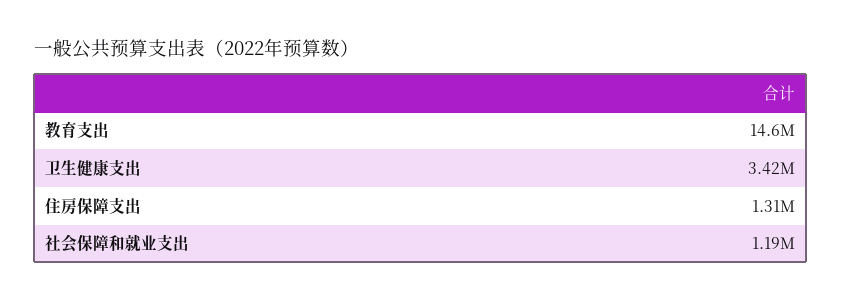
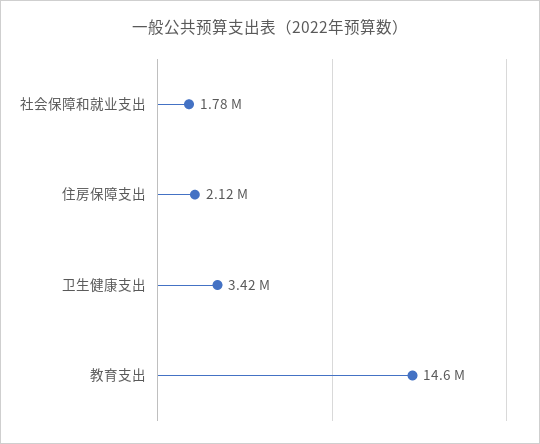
住房保障支出: 1310000 -> 2120000
社会保障和就业支出: 1190000 -> 1780000

